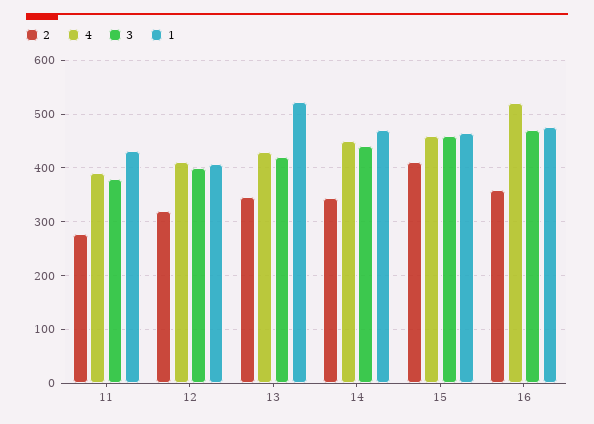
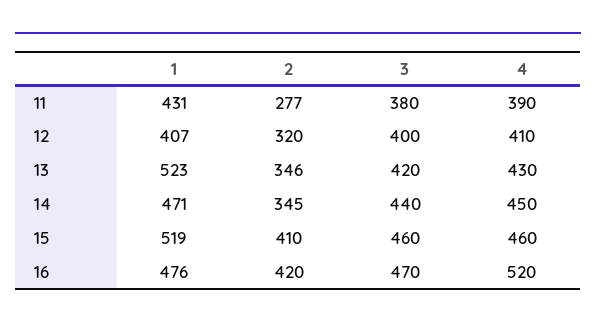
1, 15: 460 -> 519
2, 16: 360 -> 420

